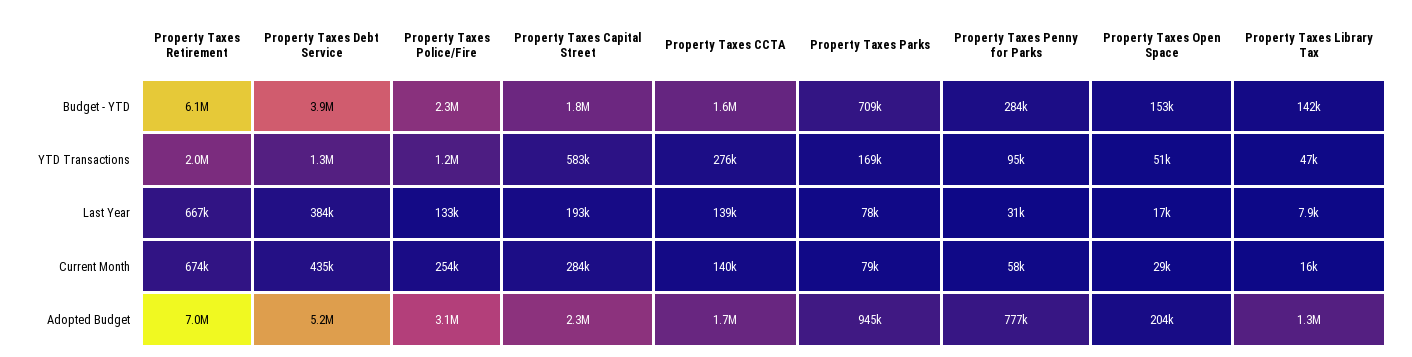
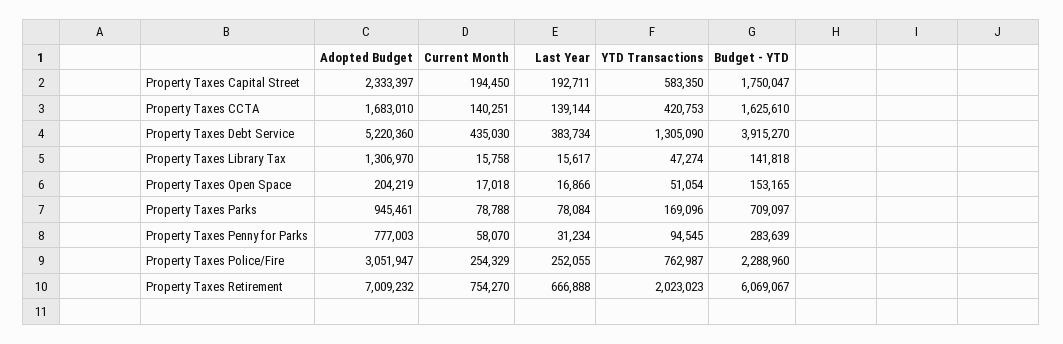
Property Taxes Police/Fire, YTD Transactions: 1200000 -> 762987
Property Taxes CCTA, YTD Transactions: 276000 -> 420753
Property Taxes Police/Fire, Last Year: 133000 -> 252055
Property Taxes Library Tax, Last Year: 7900 -> 15617
Property Taxes Retirement, Current Month: 674000 -> 754270
Property Taxes Capital Street, Current Month: 284000 -> 194450
Property Taxes Open Space, Current Month: 29000 -> 17018

